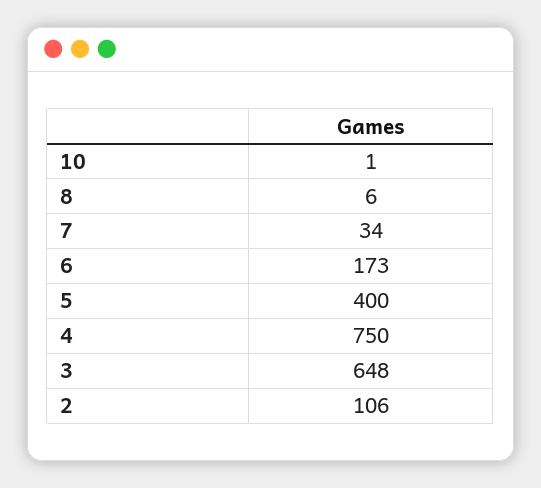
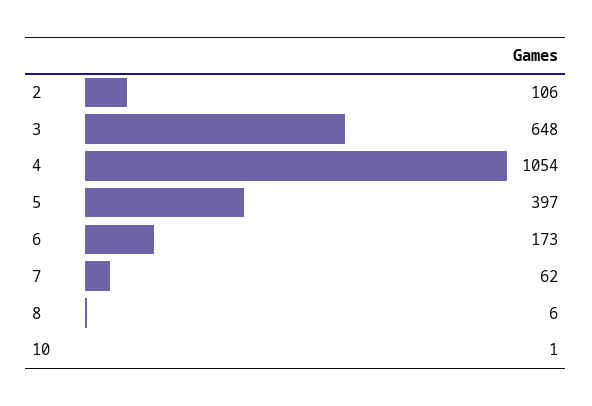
7: 34 -> 62
5: 400 -> 397
4: 750 -> 1054

